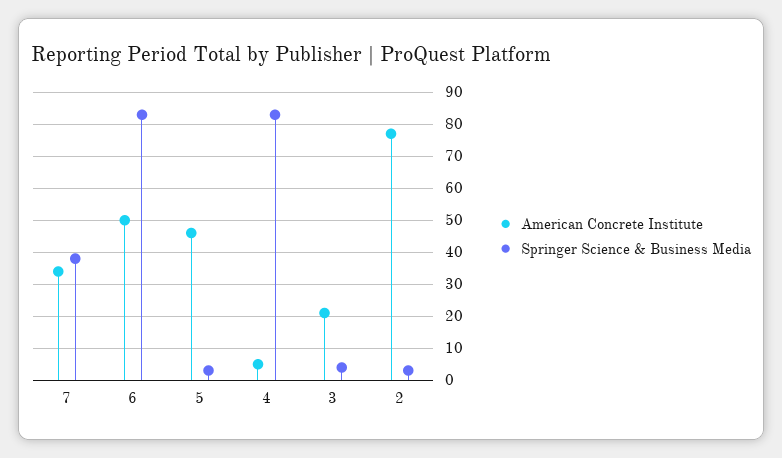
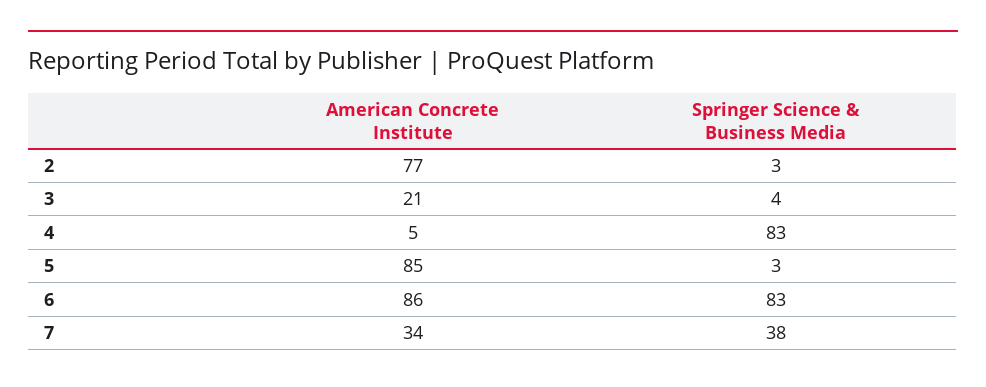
American Concrete Institute, 6: 50 -> 86
American Concrete Institute, 5: 45 -> 85

